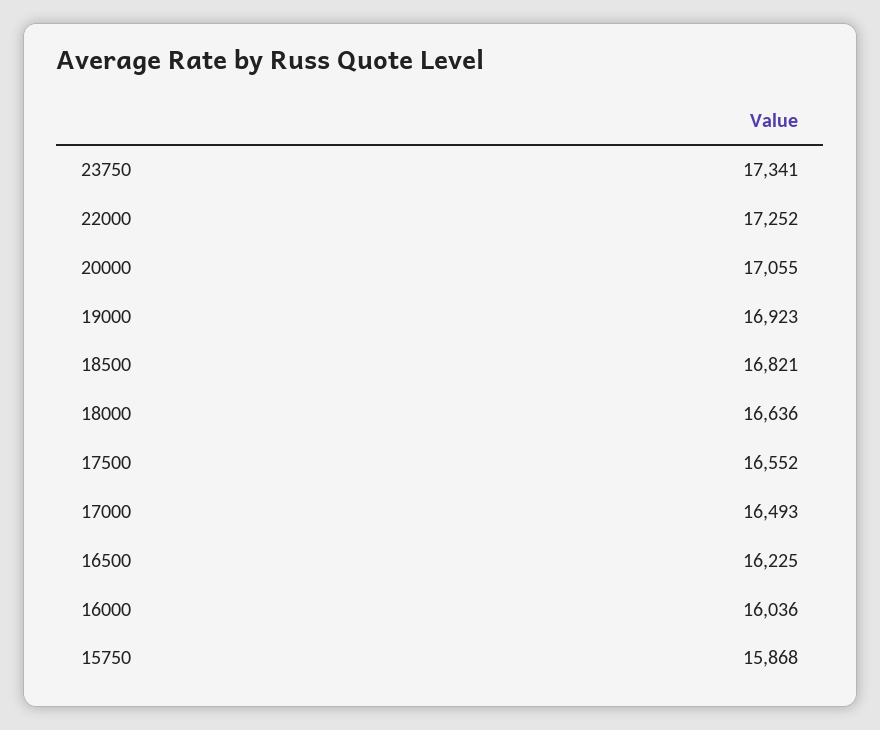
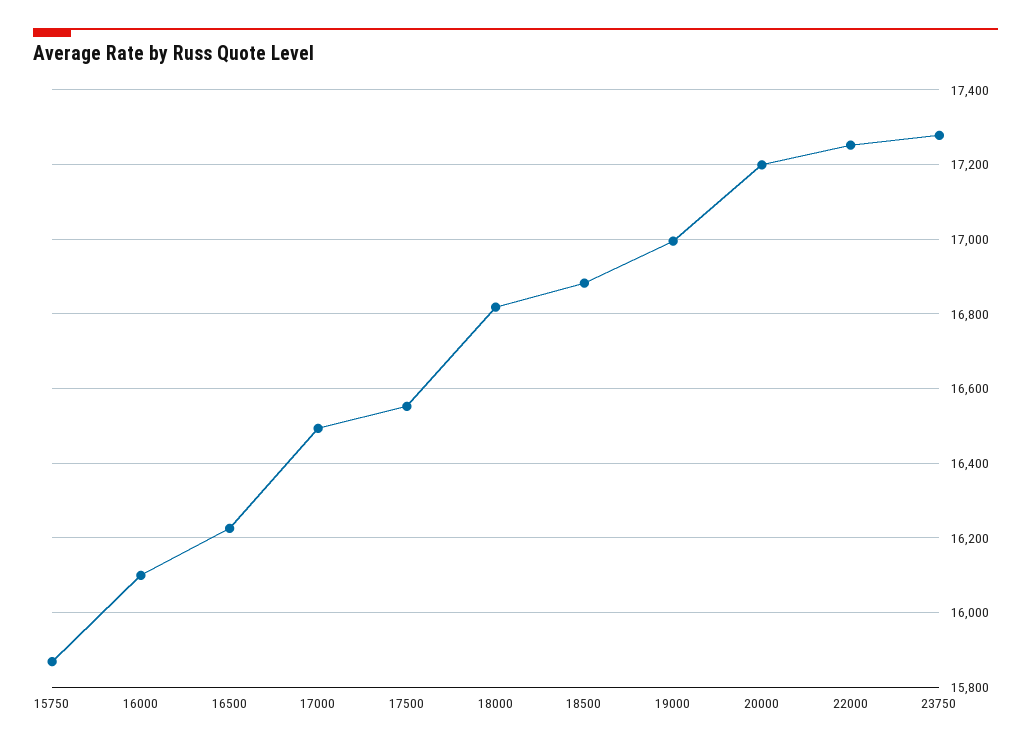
23750: 17341 -> 17280
20000: 17055 -> 17200
19000: 16923 -> 17000
18500: 16821 -> 16880
18000: 16636 -> 16820
16000: 16036 -> 16100

